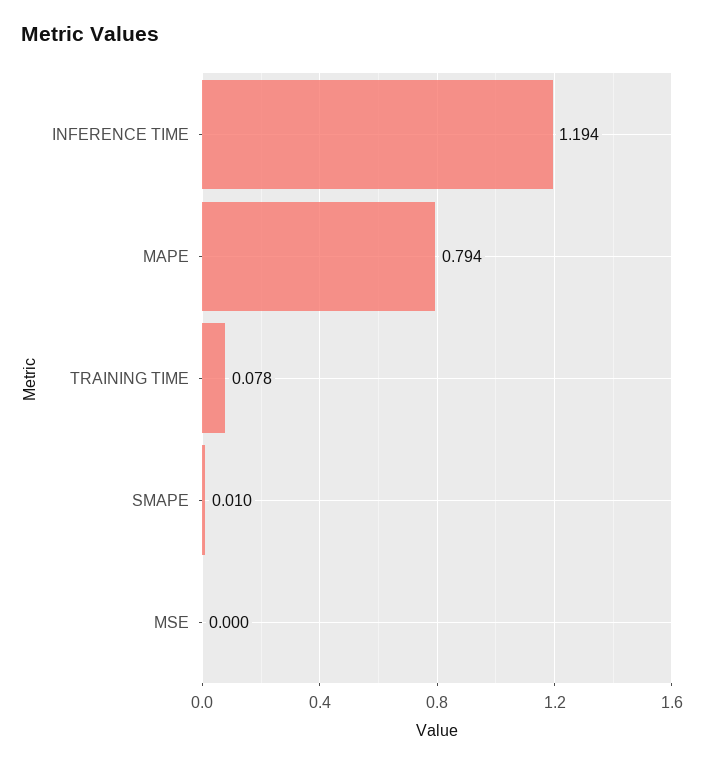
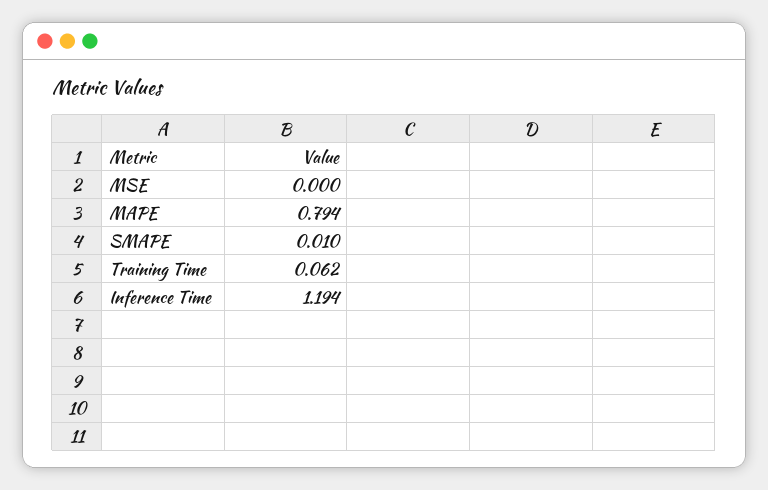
TRAINING TIME: 0.078 -> 0.062

